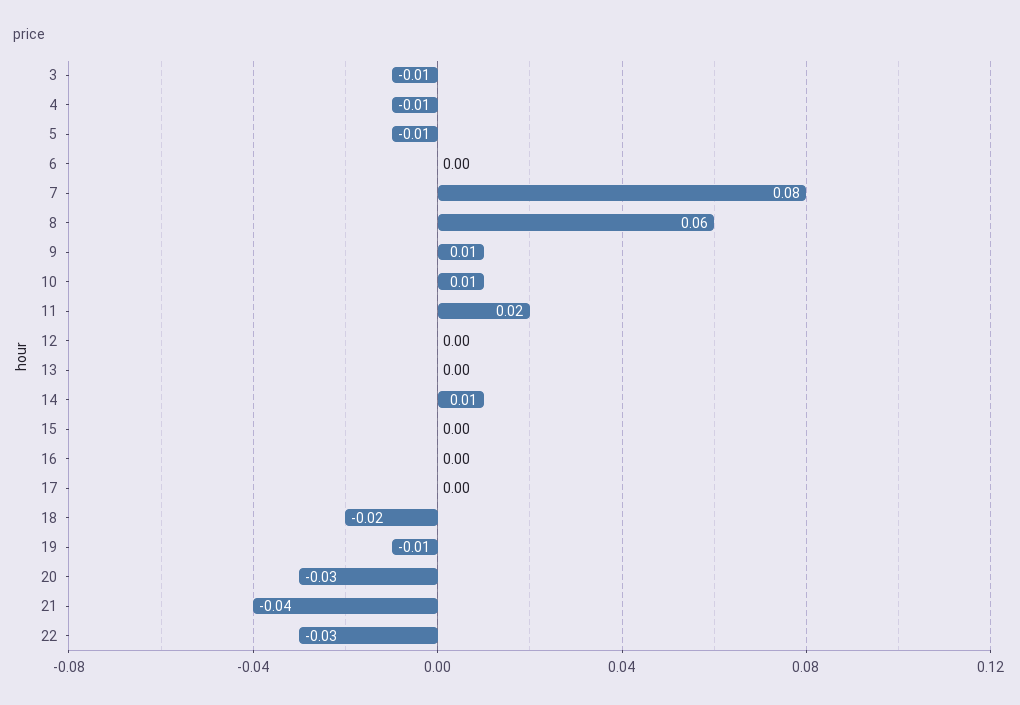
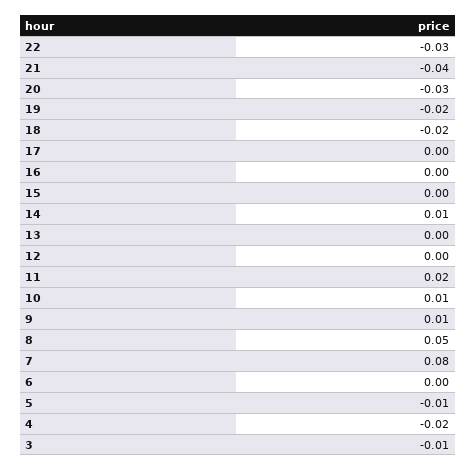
4: -0.01 -> -0.02
8: 0.06 -> 0.05
19: -0.01 -> -0.02

